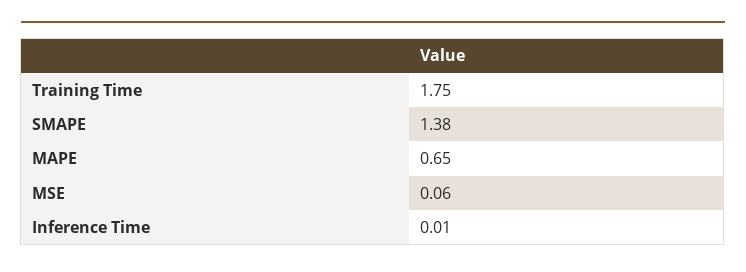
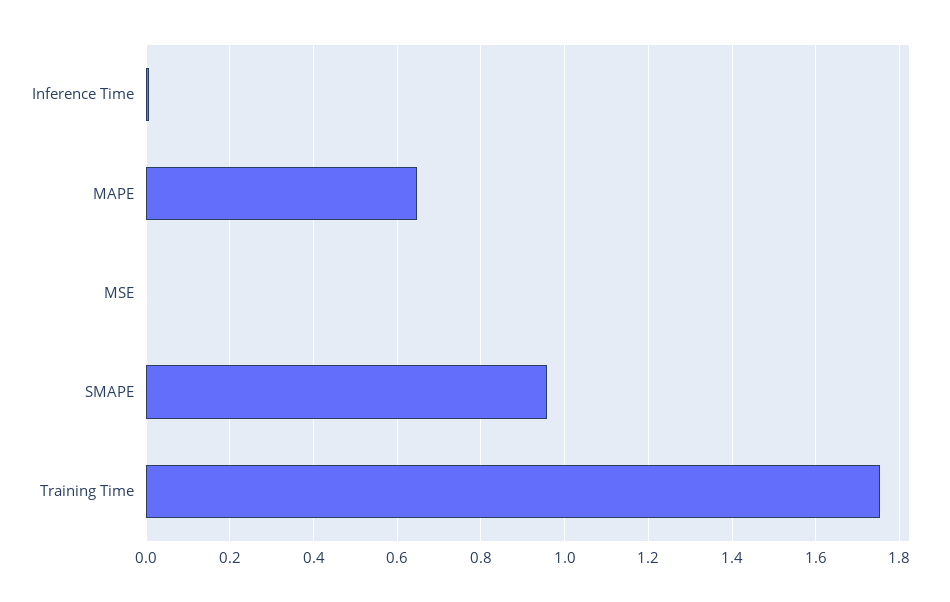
SMAPE: 1.38 -> 0.96
MSE: 0.06 -> 0

